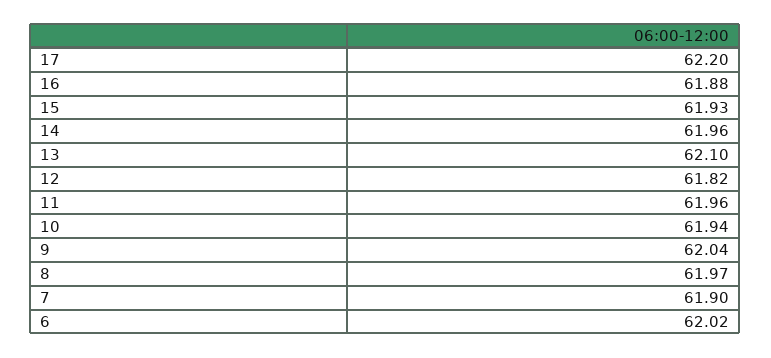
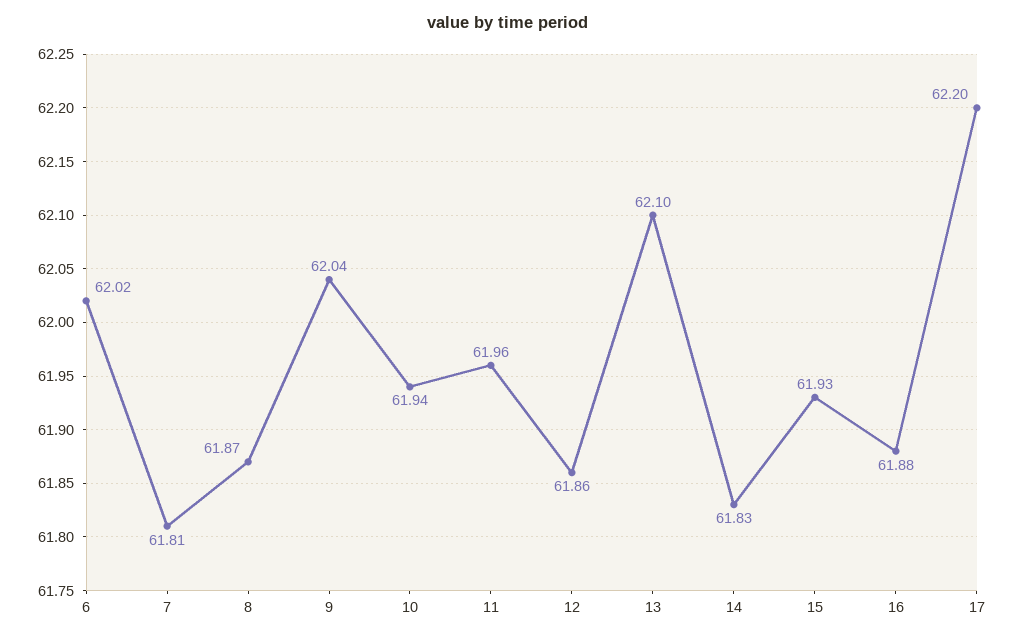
14: 61.96 -> 61.83
12: 61.82 -> 61.86
8: 61.97 -> 61.87
7: 61.9 -> 61.81

